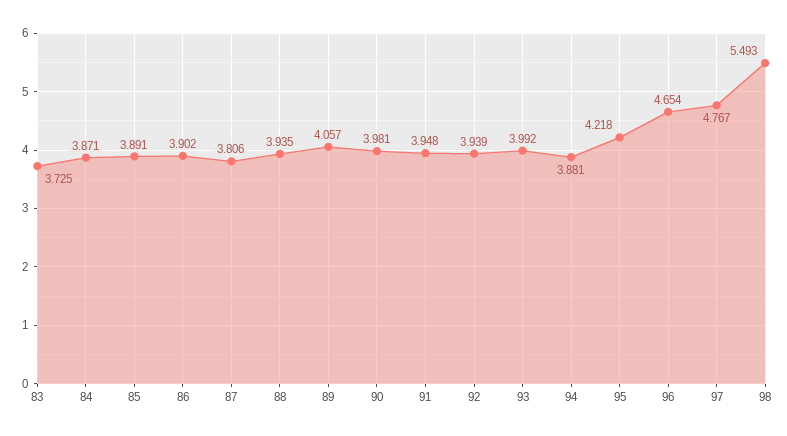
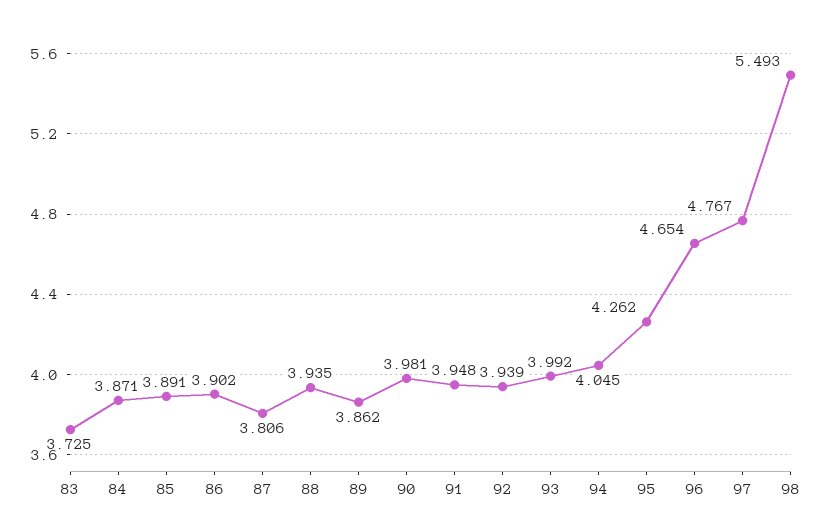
89: 4.057 -> 3.862
94: 3.881 -> 4.045
95: 4.218 -> 4.262

